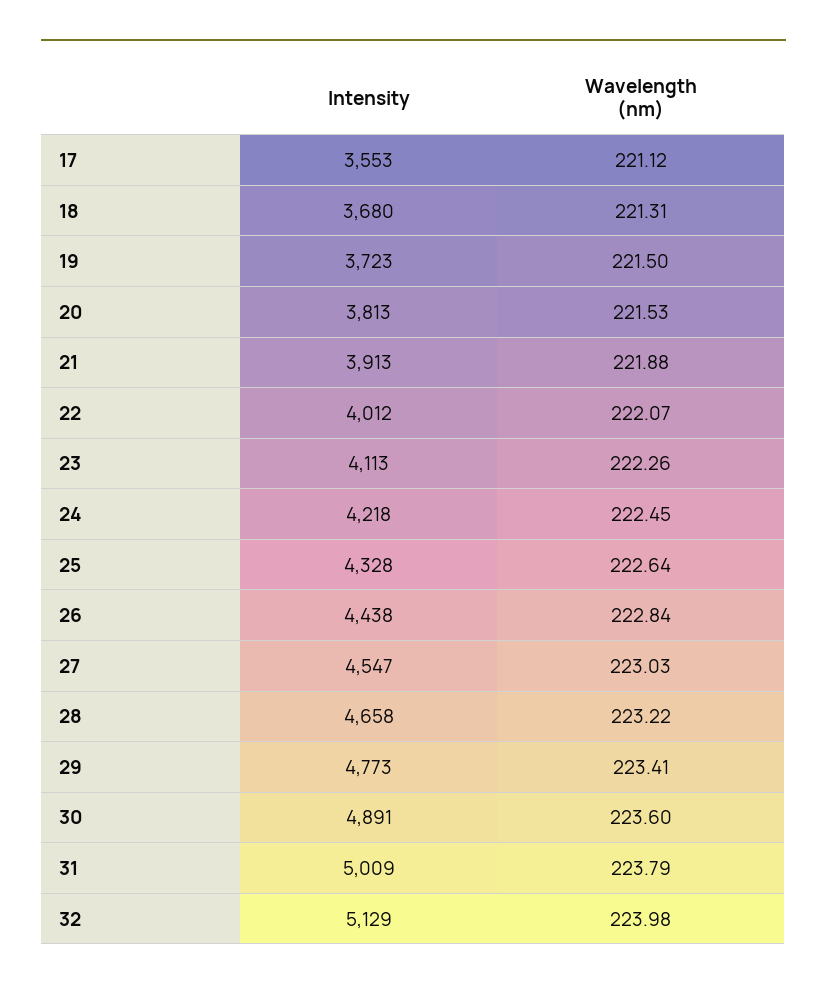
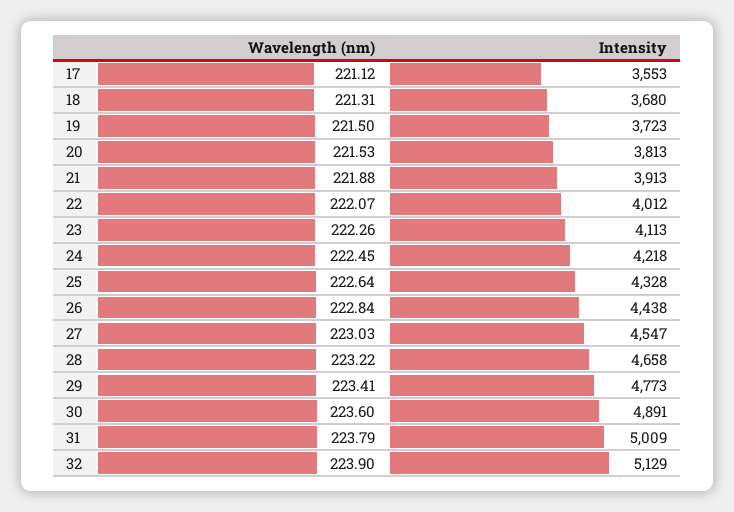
Wavelength (nm), 32: 223.98 -> 223.9

